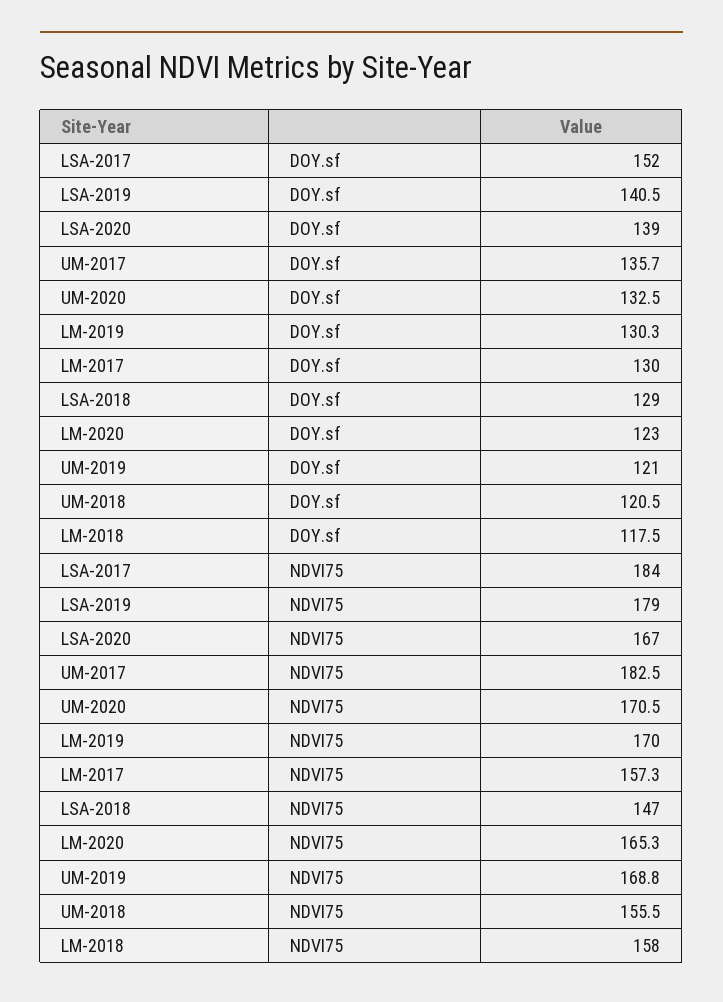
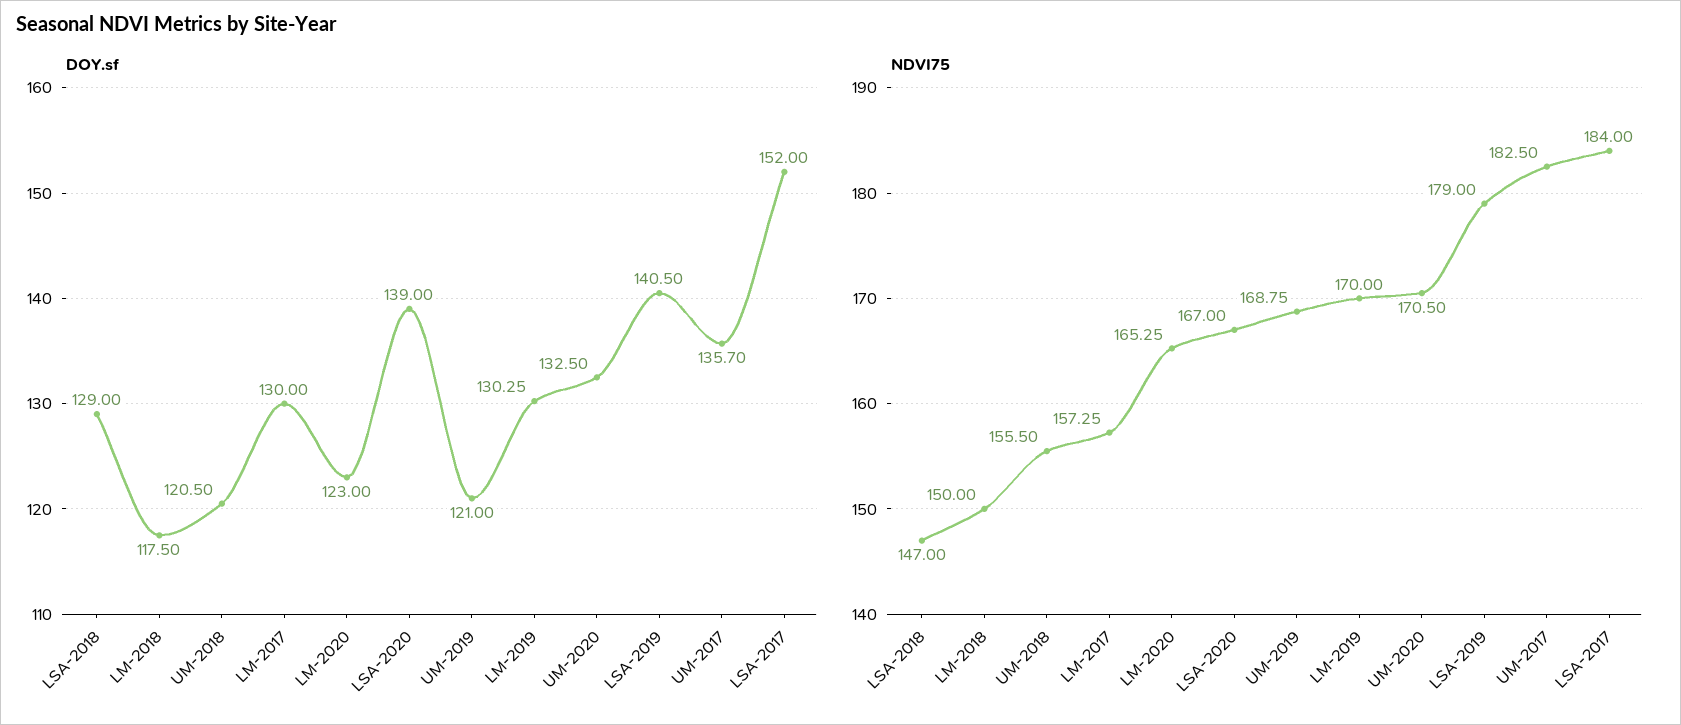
NDVI75, LM-2018: 158 -> 150

